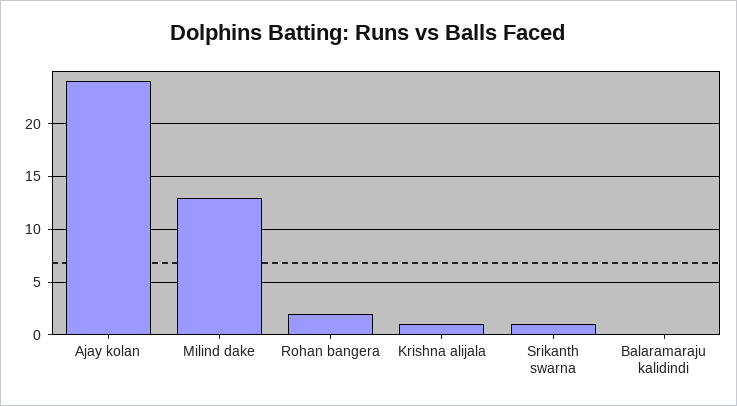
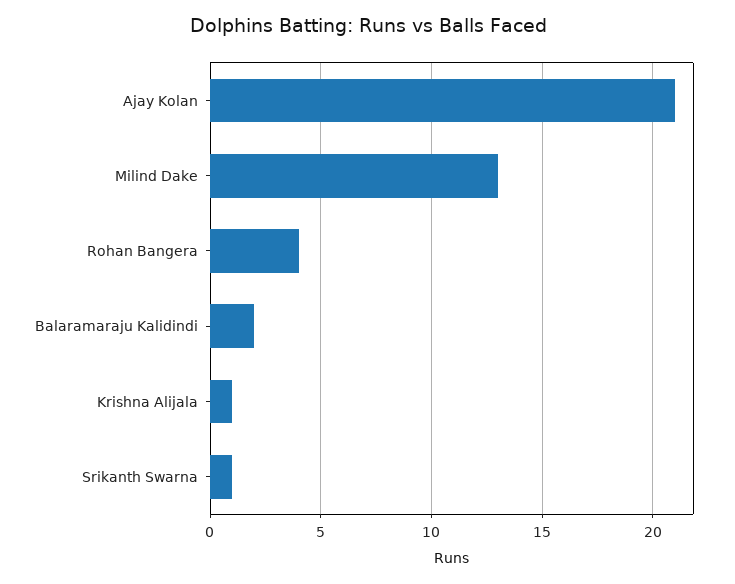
Ajay kolan: 24 -> 21
Rohan bangera: 2 -> 4
Balaramaraju kalidindi: 0 -> 2

